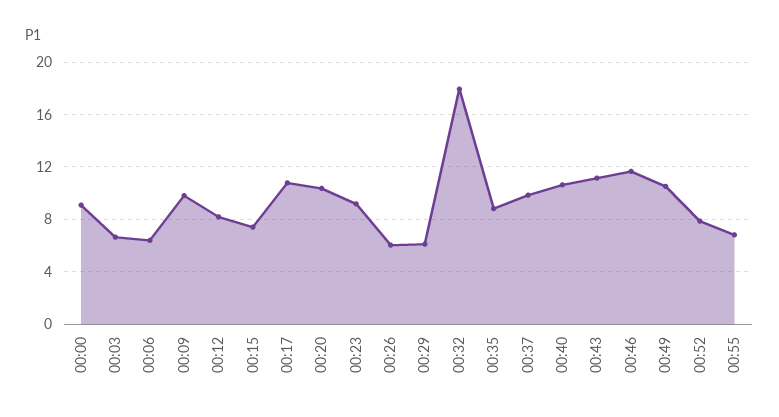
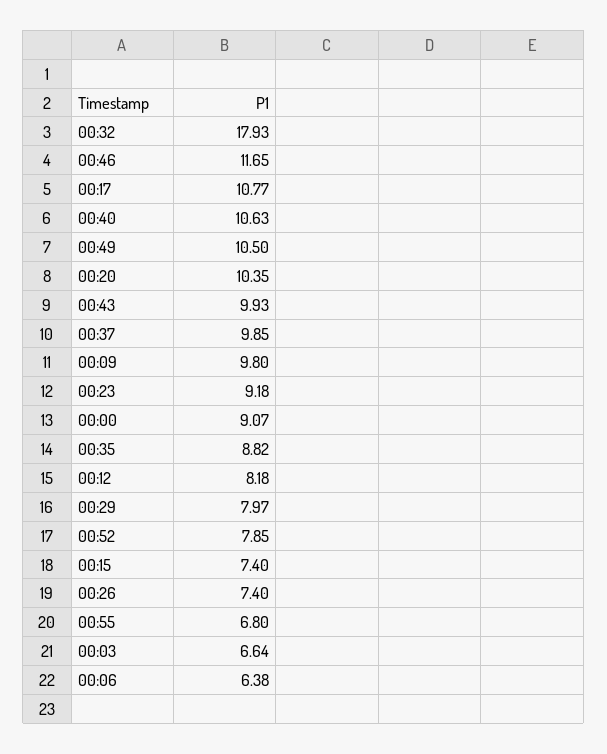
00:26: 6 -> 7.4
00:29: 6 -> 7.97
00:43: 11 -> 9.93

